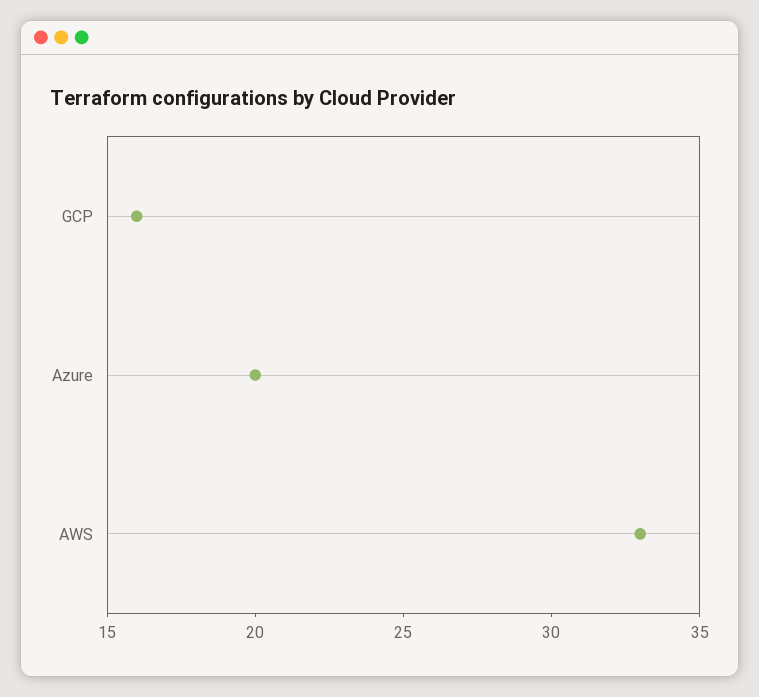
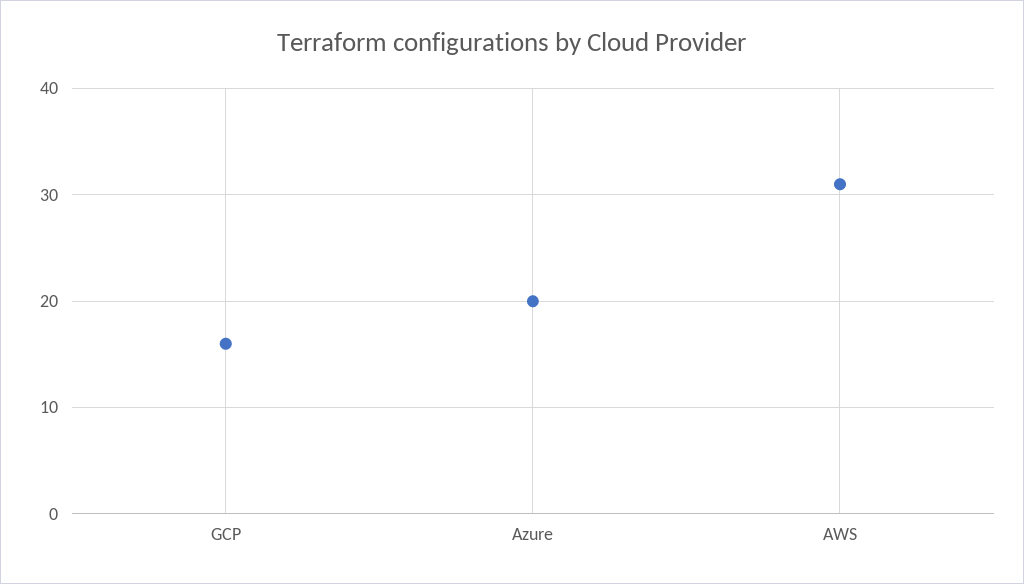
AWS: 33 -> 31

